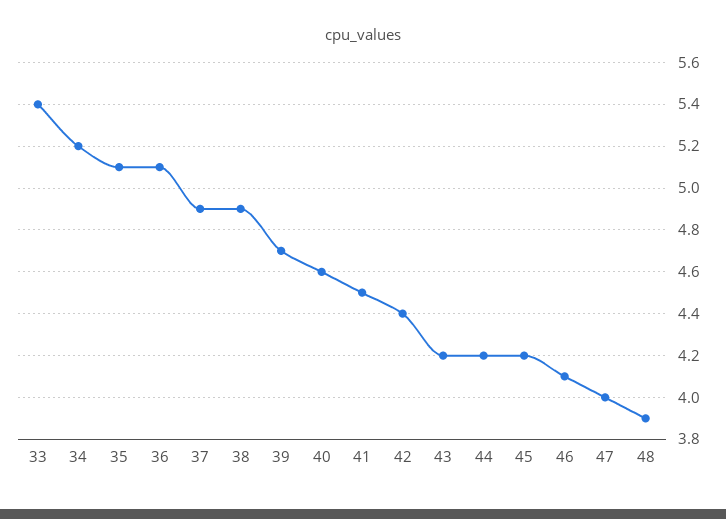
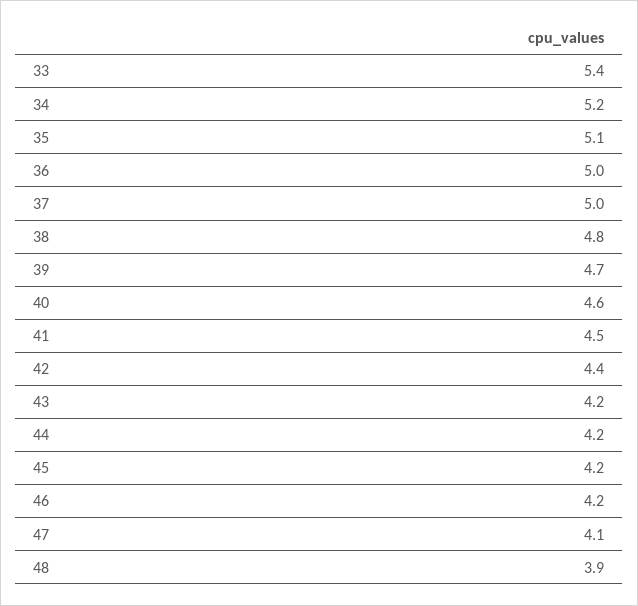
36: 5.1 -> 5
37: 4.9 -> 5
38: 4.9 -> 4.8
46: 4.1 -> 4.2
47: 4 -> 4.1

